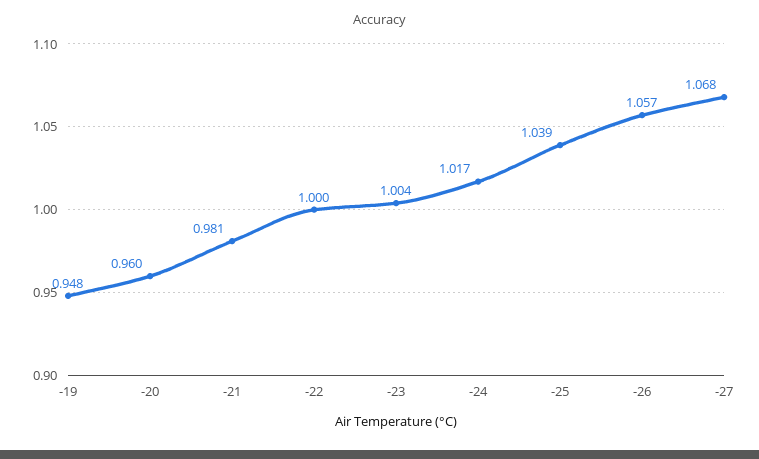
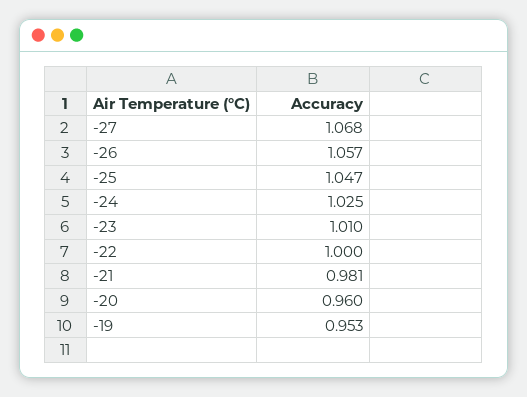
-19: 0.948 -> 0.953
-23: 1.004 -> 1.01
-24: 1.017 -> 1.025
-25: 1.039 -> 1.047

